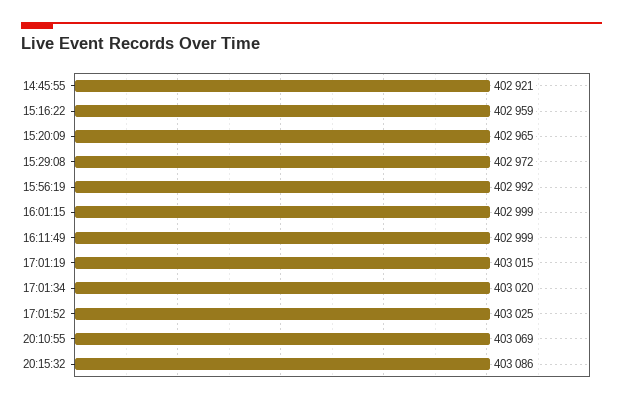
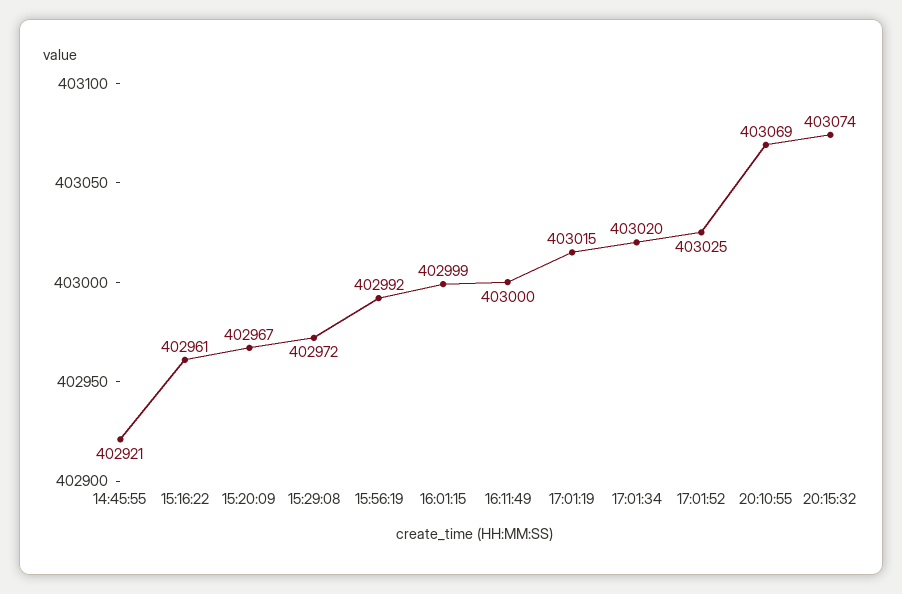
15:16:22: 402959 -> 402961
15:20:09: 402965 -> 402967
16:11:49: 402999 -> 403000
20:15:32: 403086 -> 403074

